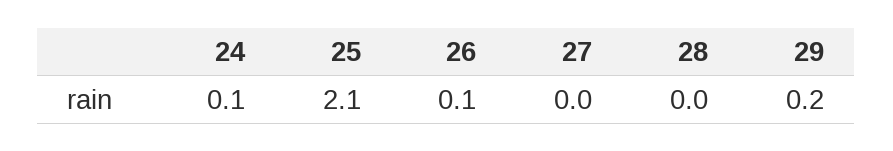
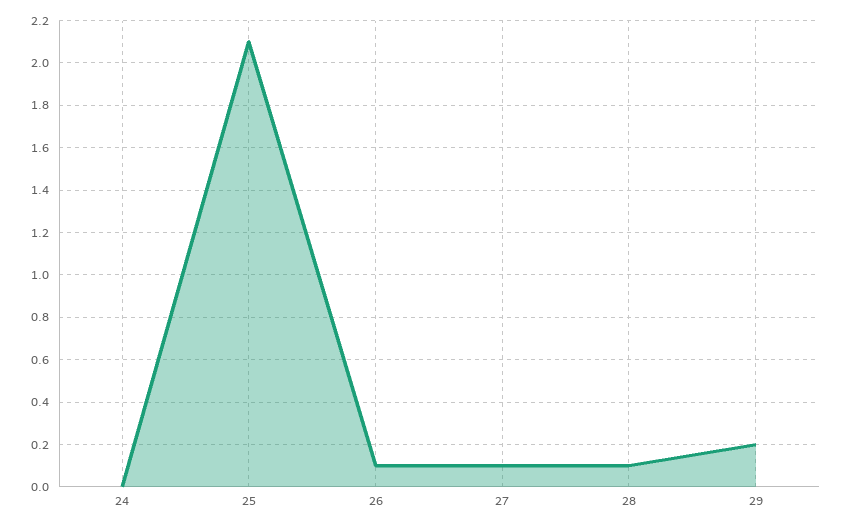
24: 0.1 -> 0
27: 0 -> 0.1
28: 0 -> 0.1

